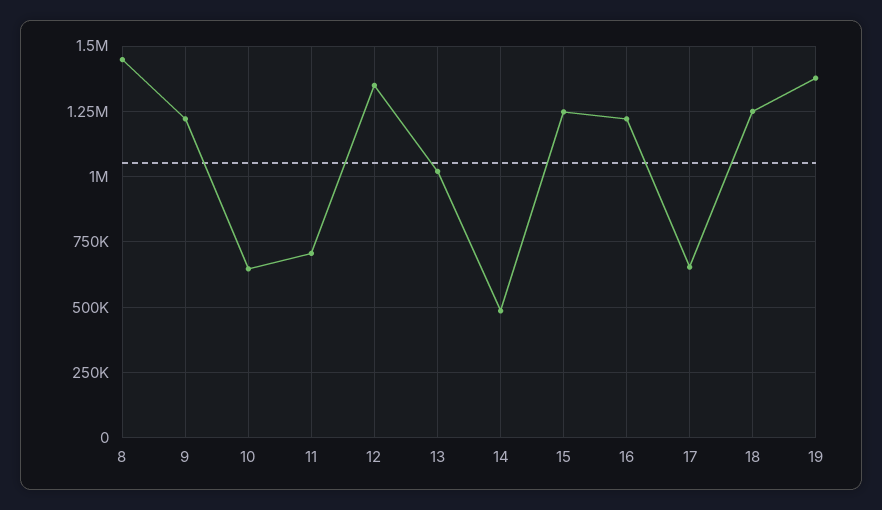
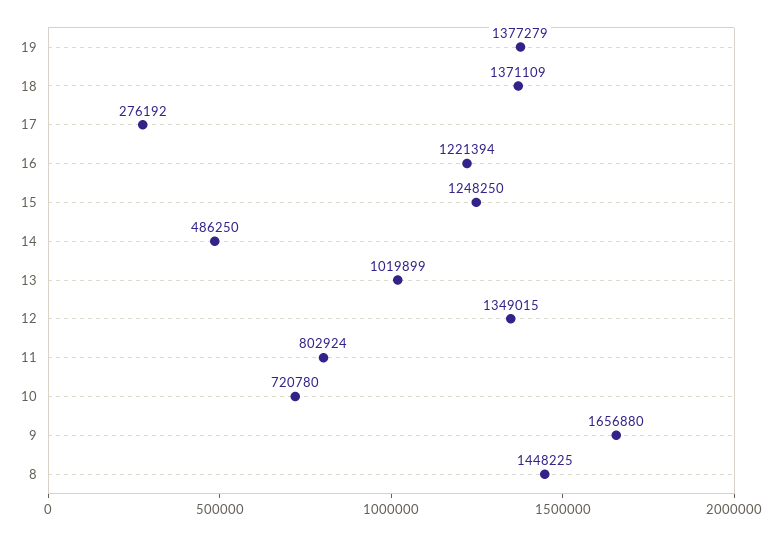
9: 1225000 -> 1656880
10: 650000 -> 720780
11: 700000 -> 802924
17: 650000 -> 276192
18: 1250000 -> 1371109

